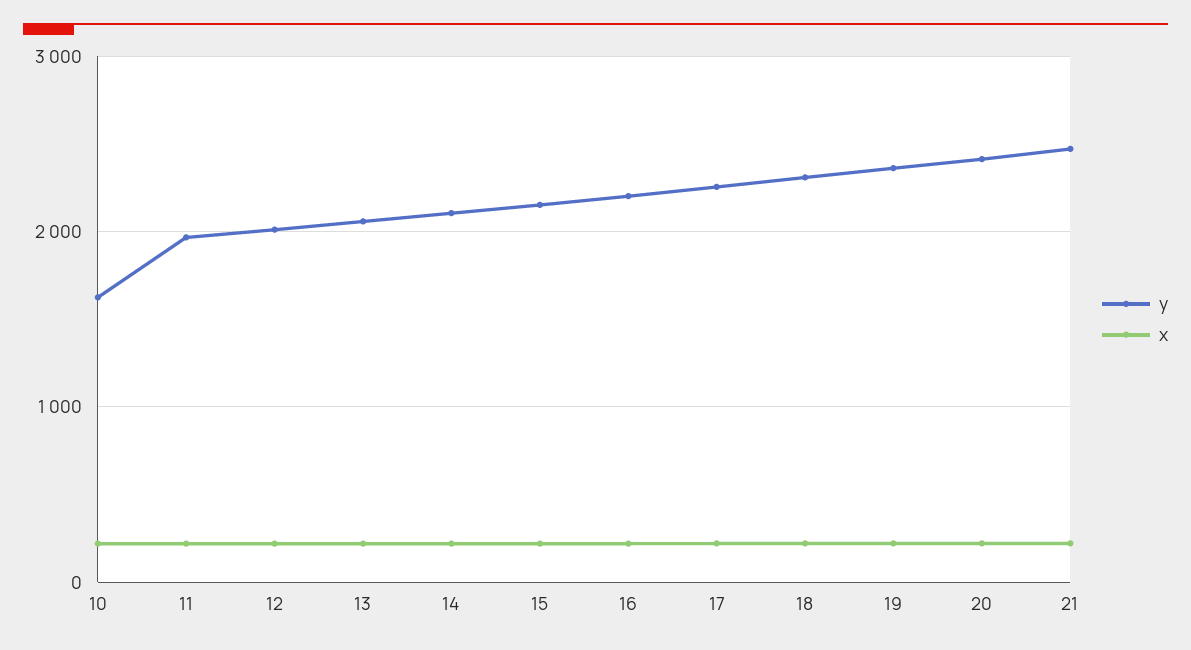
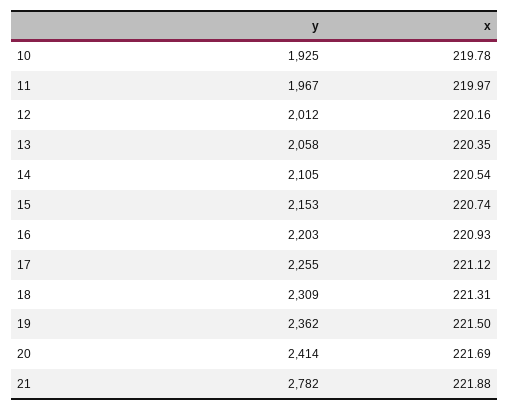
y, 10: 1600 -> 1925
y, 21: 2500 -> 2782

